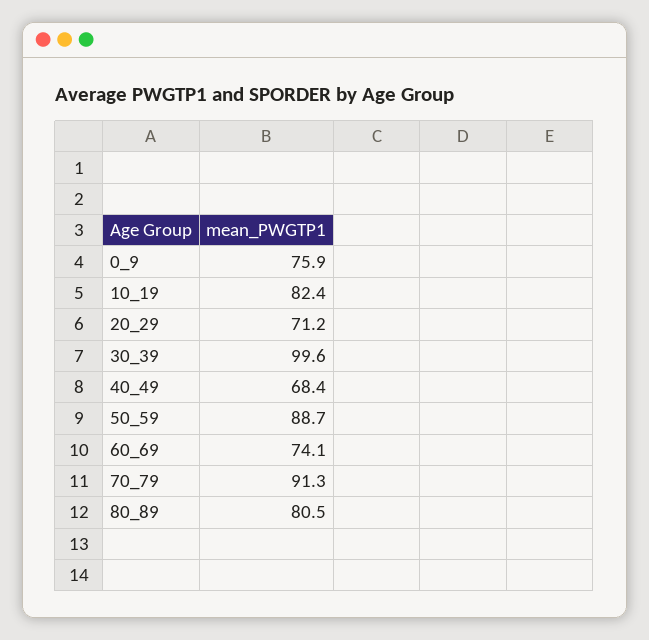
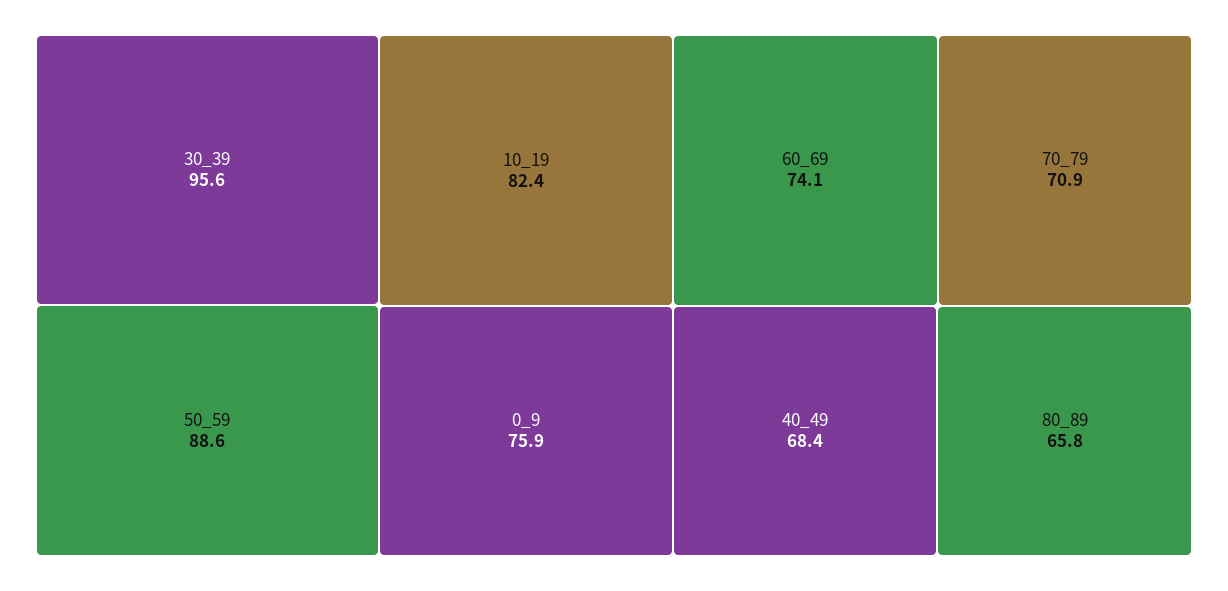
20_29: 71.2 -> none
30_39: 99.6 -> 95.6
50_59: 88.7 -> 88.6
70_79: 91.3 -> 70.9
80_89: 80.5 -> 65.8

